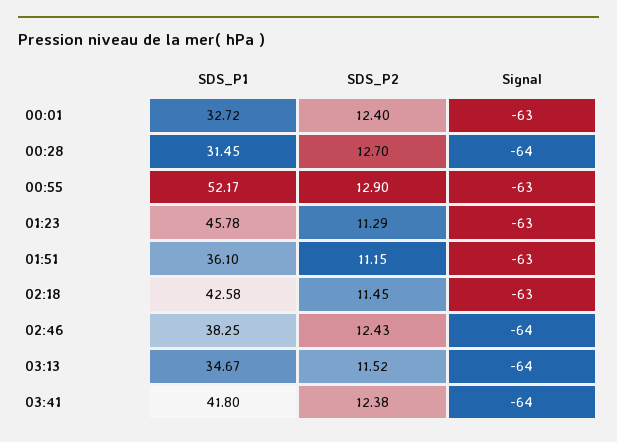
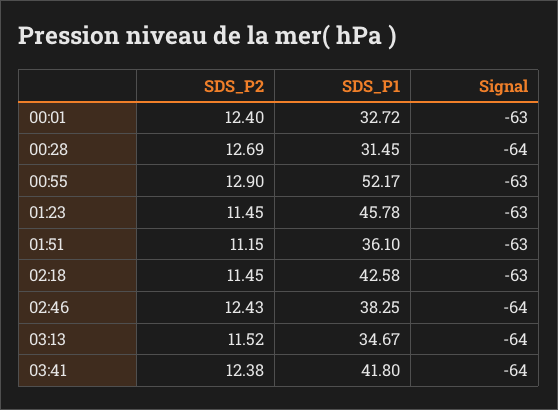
SDS_P2, 00:28: 12.7 -> 12.69
SDS_P2, 01:23: 11.29 -> 11.45

